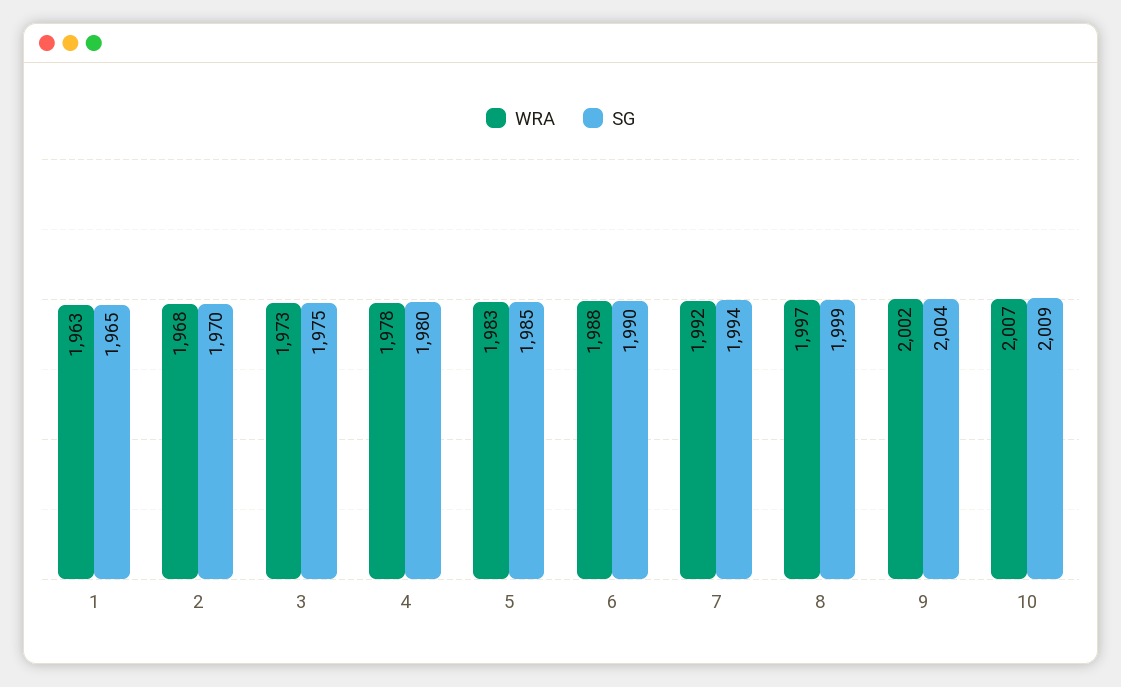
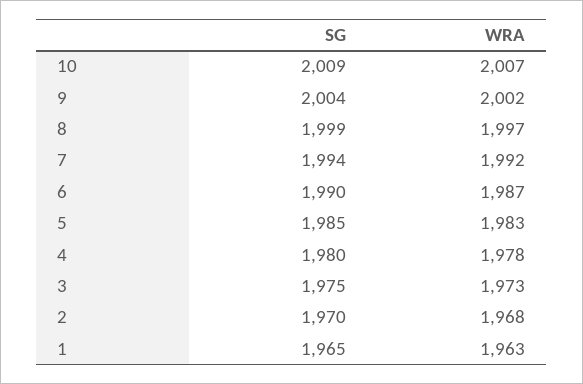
WRA, 6: 1988 -> 1987

